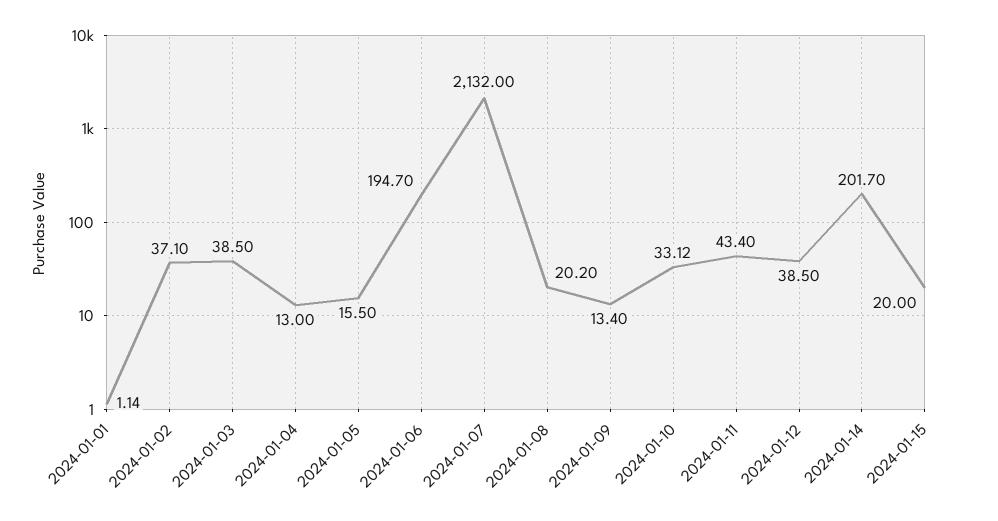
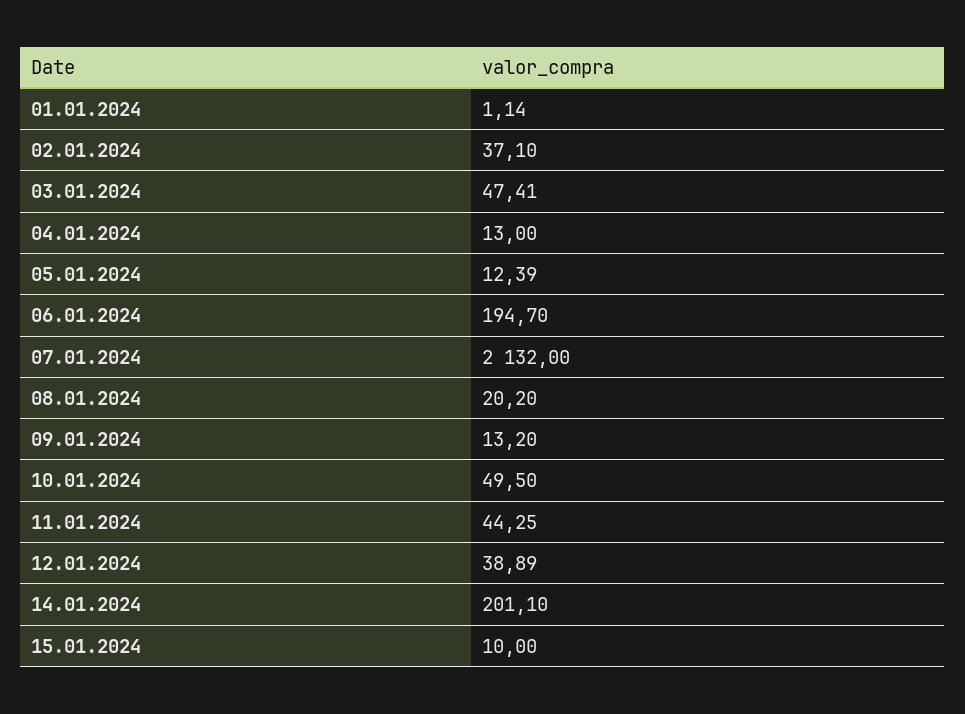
2024-01-03: 38.5 -> 47.41
2024-01-05: 15.5 -> 12.39
2024-01-09: 13.4 -> 13.2
2024-01-10: 33.12 -> 49.5
2024-01-11: 43.4 -> 44.25
2024-01-12: 38.5 -> 38.89
2024-01-14: 201.7 -> 201.1
2024-01-15: 20 -> 10

